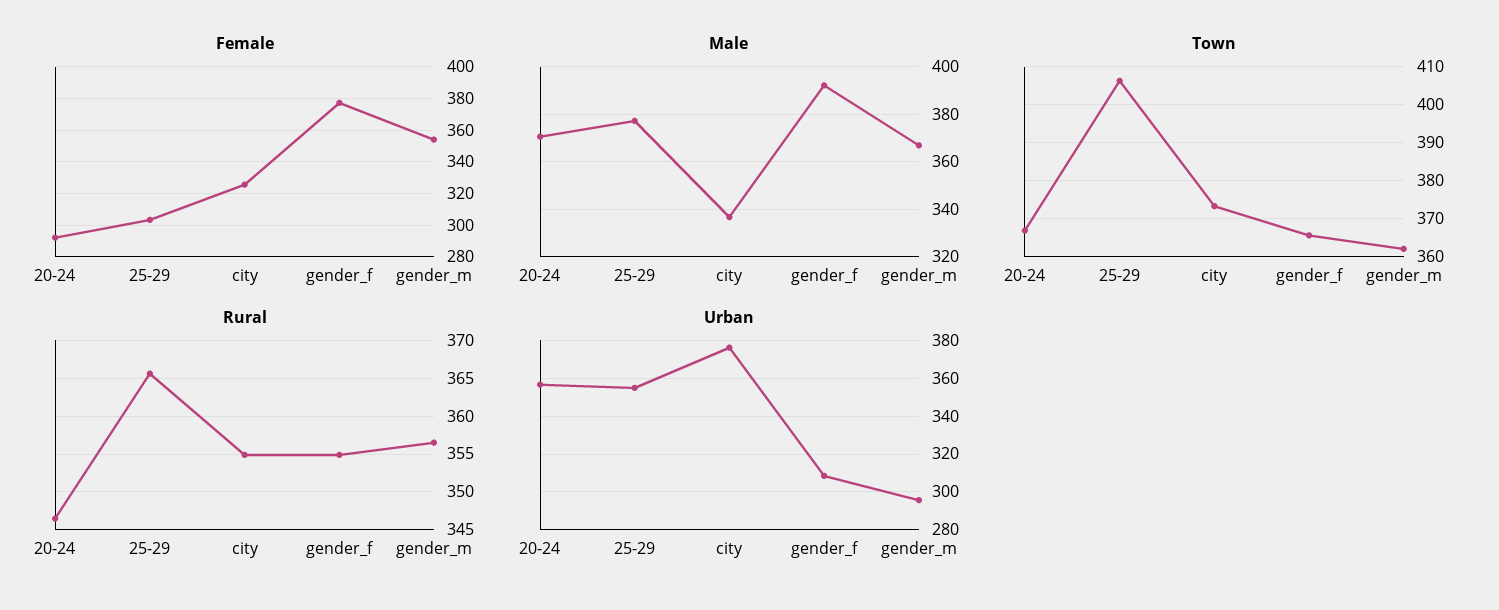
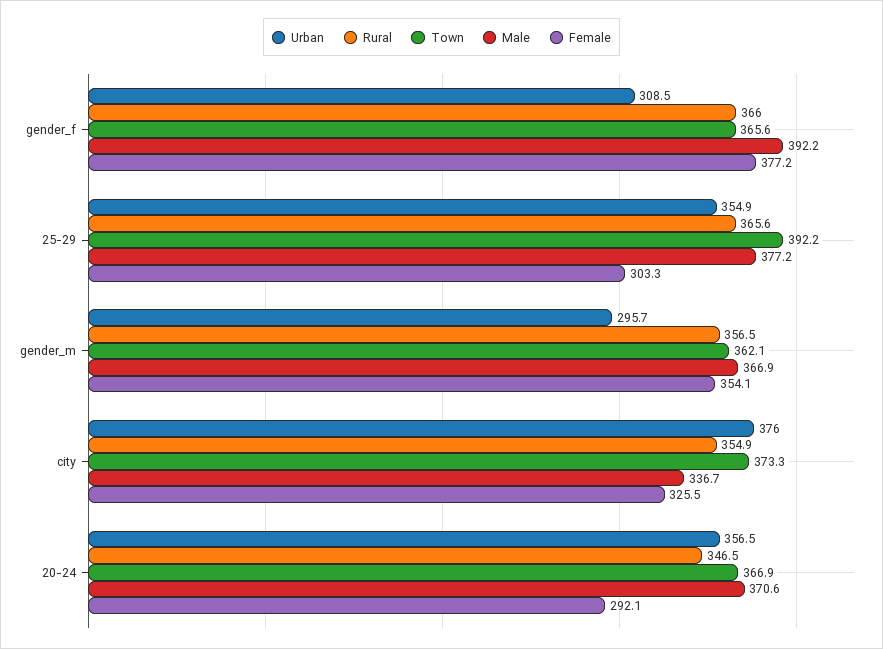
Town, 25-29: 406 -> 392.2
Rural, gender_f: 355 -> 366

